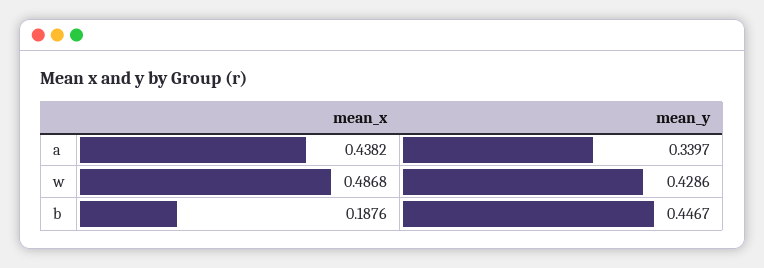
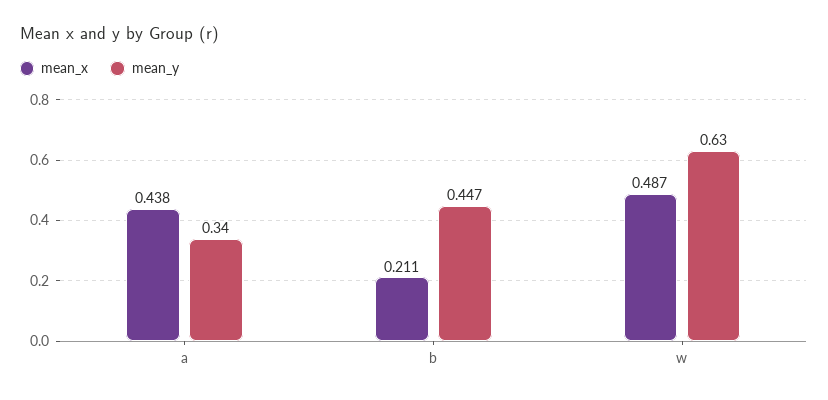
mean_y, w: 0.4286 -> 0.63
mean_x, b: 0.1876 -> 0.211

